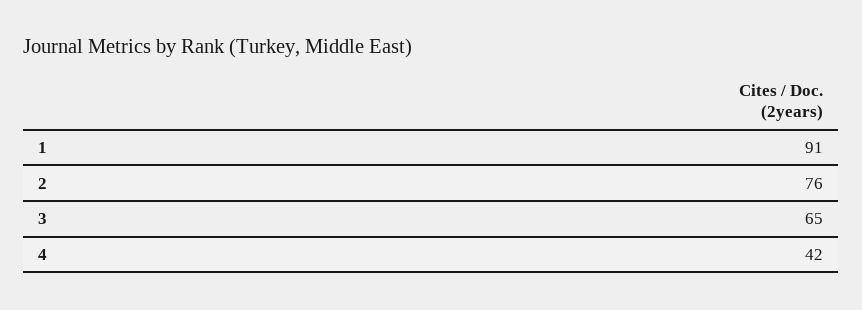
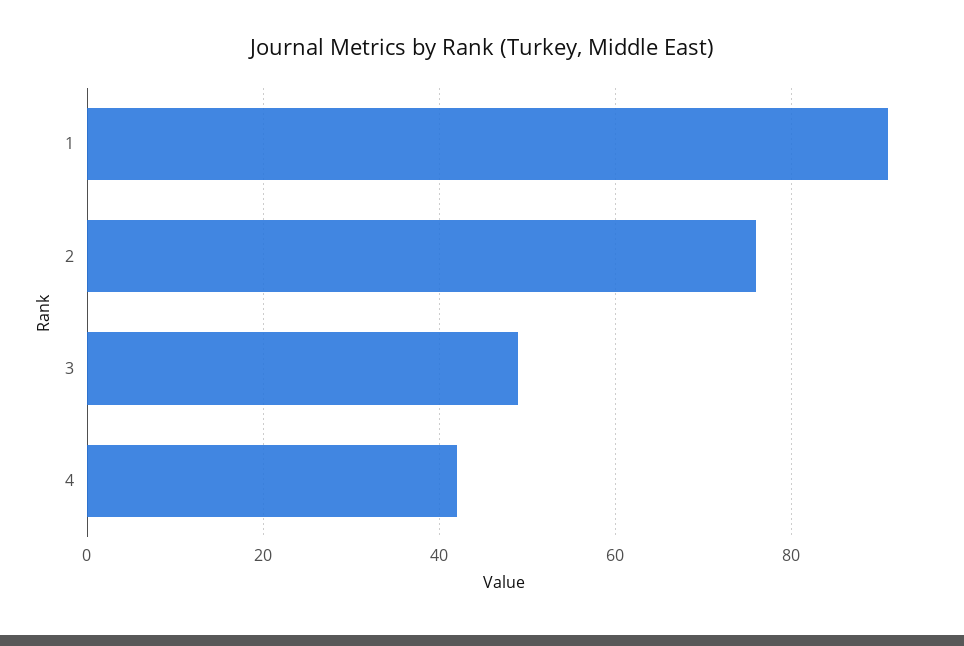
3: 65 -> 50

